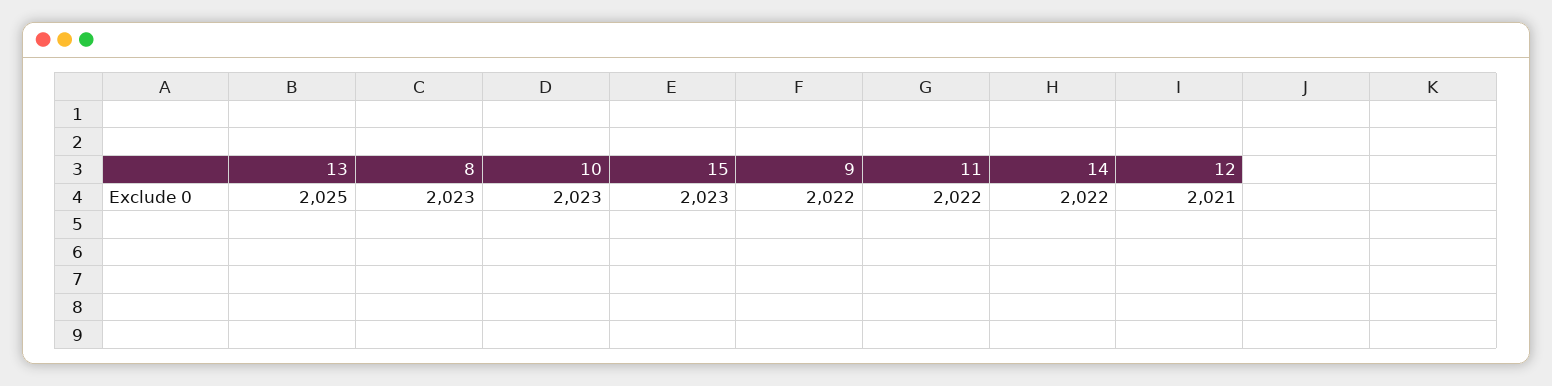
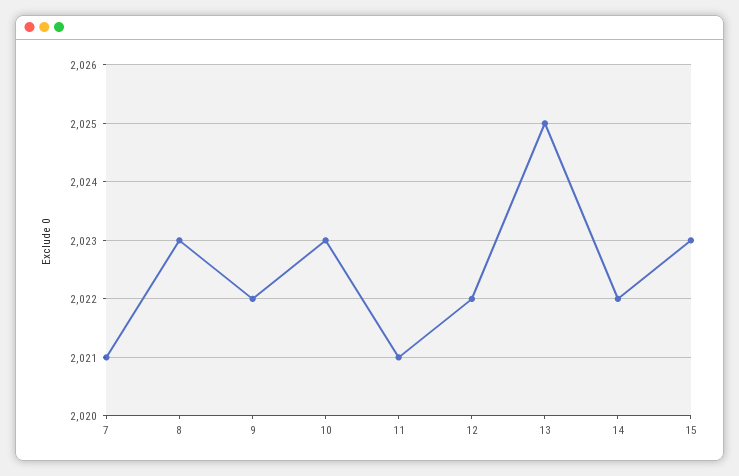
11: 2022 -> 2021
12: 2021 -> 2022
7: none -> 2021

